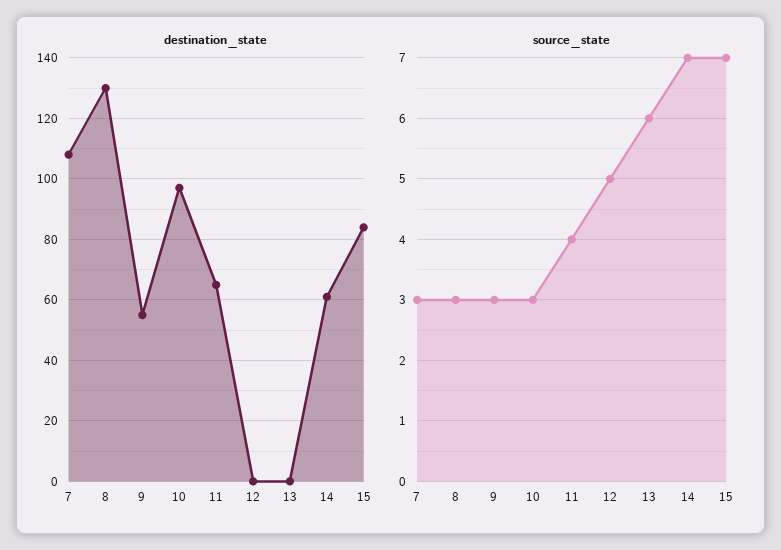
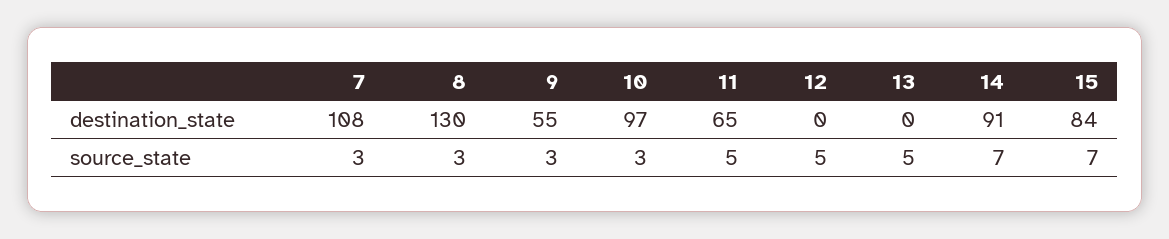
destination_state, 14: 60 -> 91
source_state, 11: 4 -> 5
source_state, 13: 6 -> 5

